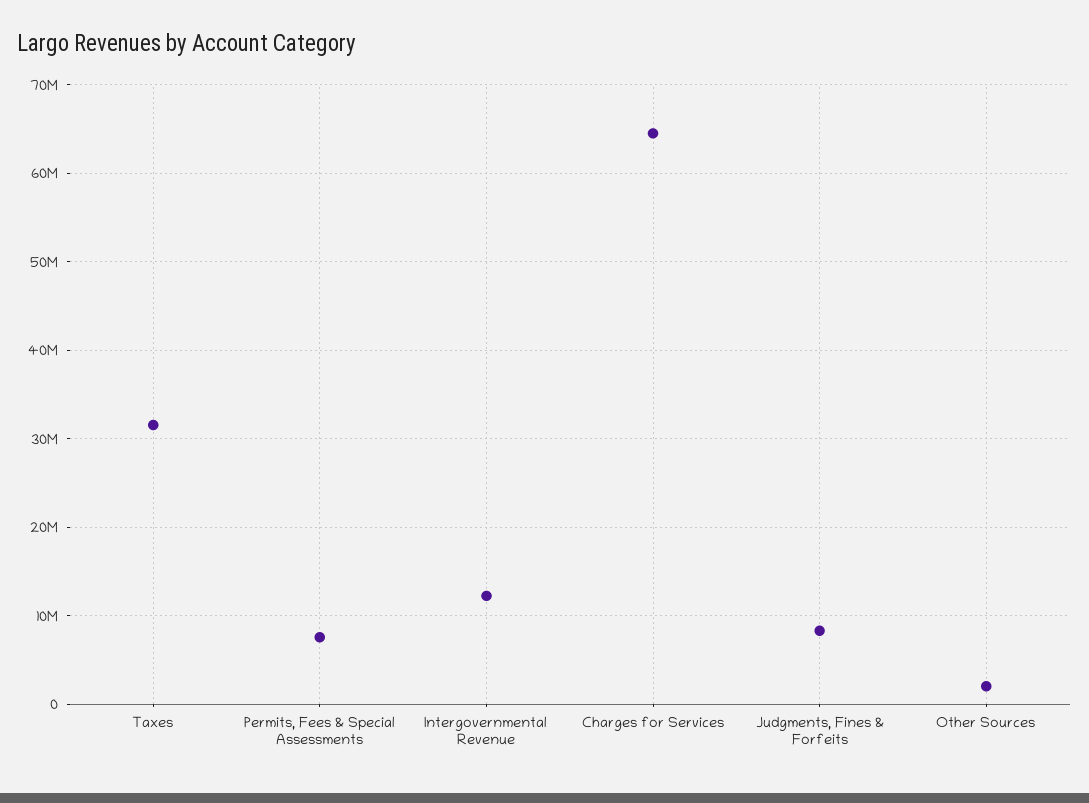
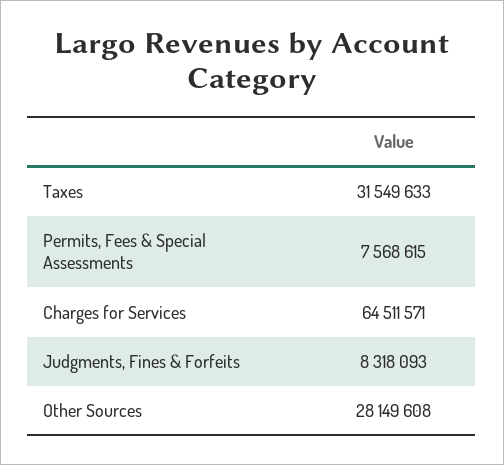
Intergovernmental Revenue: 12000000 -> none
Other Sources: 2000000 -> 28149608

